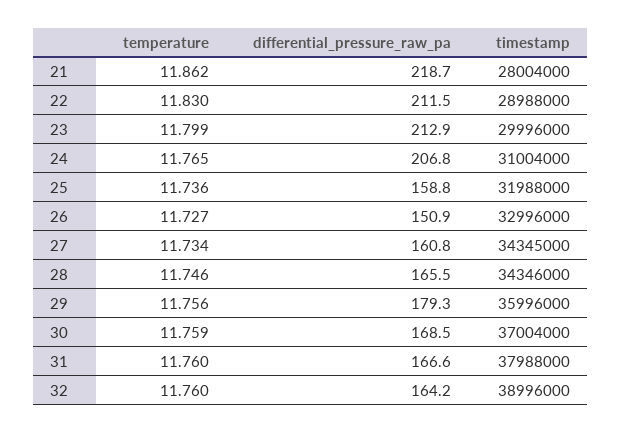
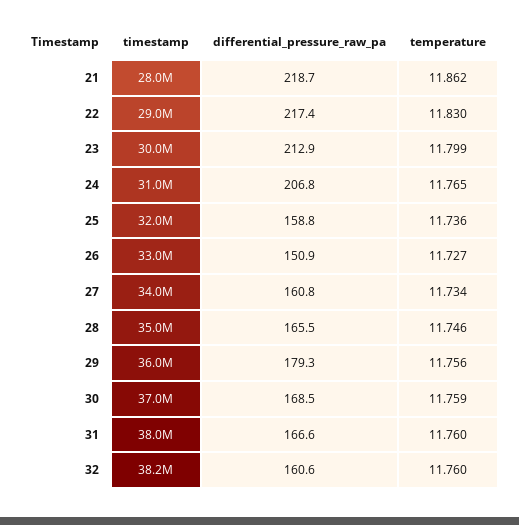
differential_pressure_raw_pa, 22: 211.5 -> 217.4
timestamp, 27: 34345000 -> 34000000
timestamp, 28: 34346000 -> 35000000
differential_pressure_raw_pa, 32: 164.2 -> 160.6
timestamp, 32: 38996000 -> 38200000

